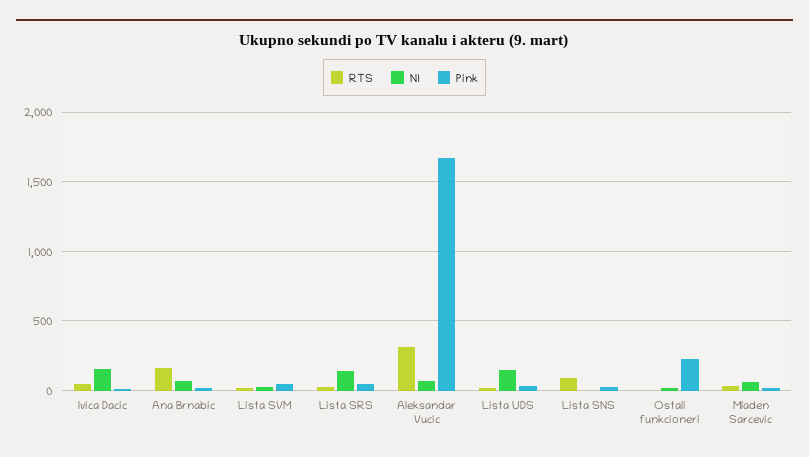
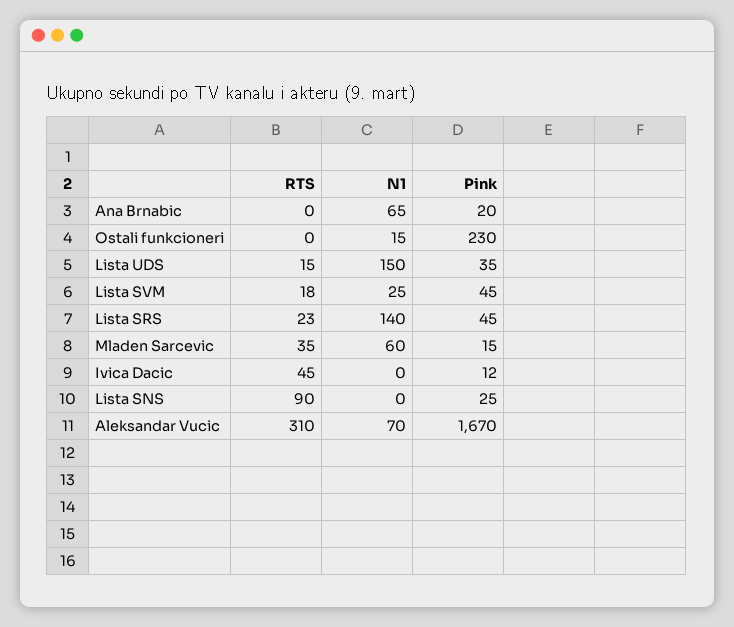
N1, Ivica Dacic: 150 -> 0
RTS, Ana Brnabic: 150 -> 0

